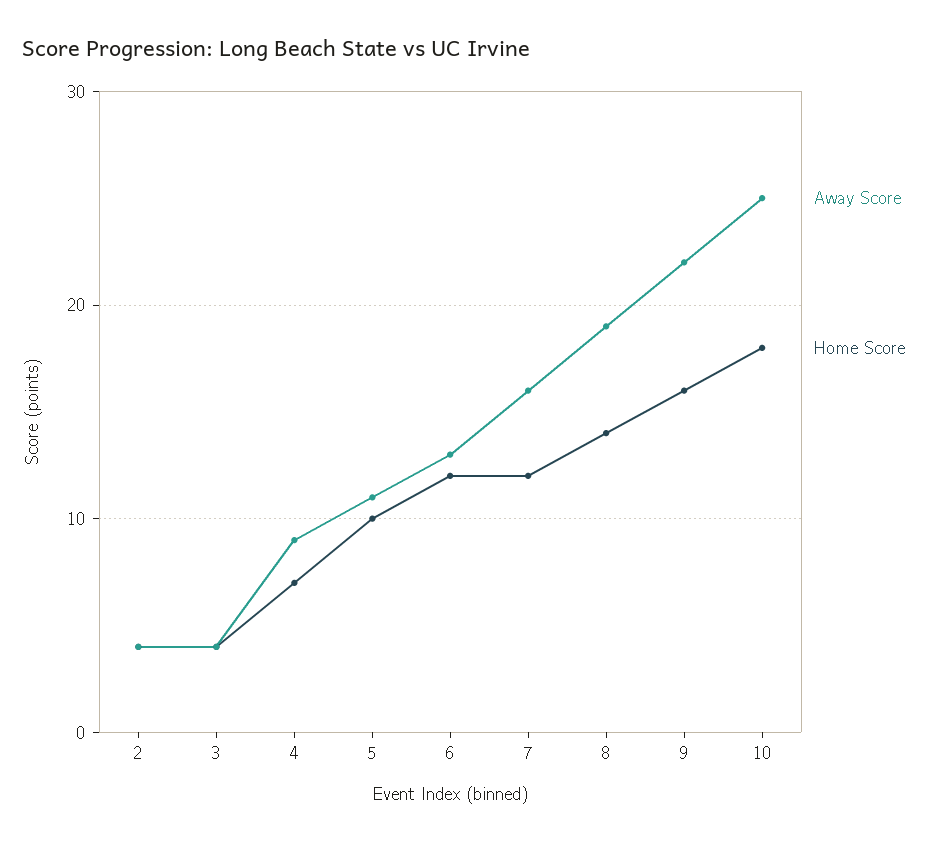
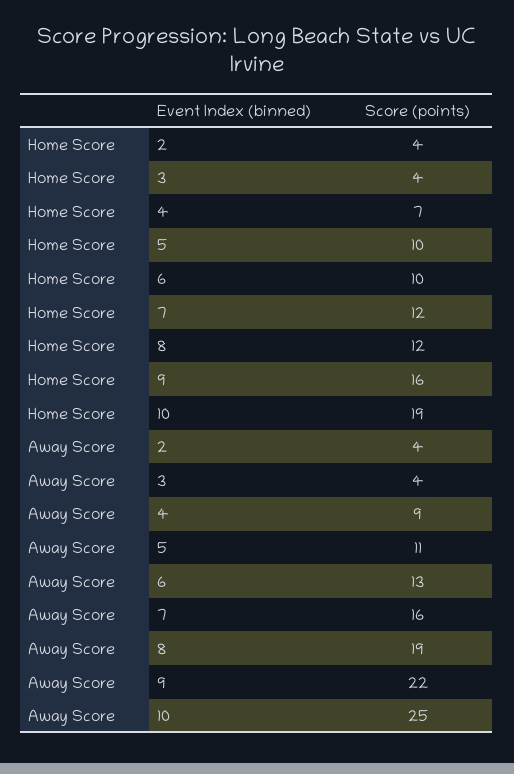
Home Score, 6: 12 -> 10
Home Score, 8: 14 -> 12
Home Score, 10: 18 -> 19

